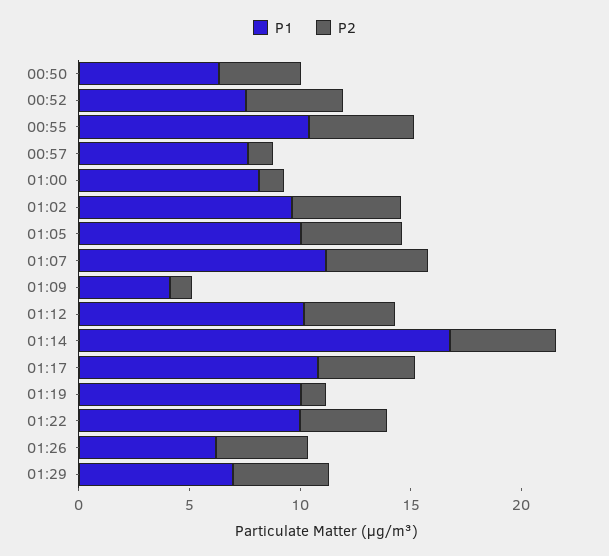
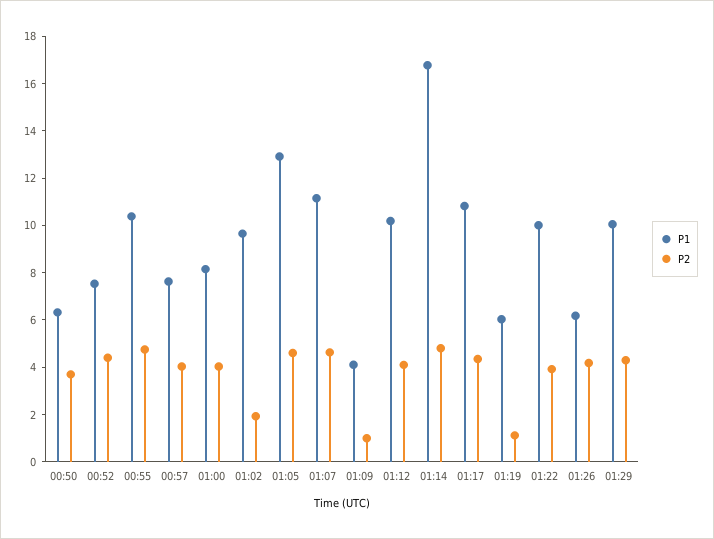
P2, 00:57: 1 -> 4
P2, 01:00: 1 -> 4
P2, 01:02: 5 -> 2
P1, 01:05: 10 -> 13
P1, 01:19: 10 -> 6
P1, 01:29: 7 -> 10

